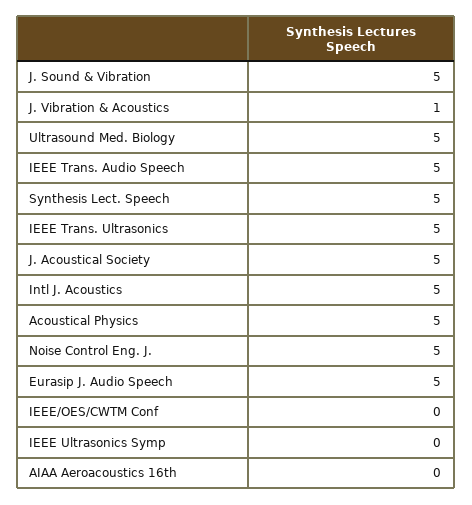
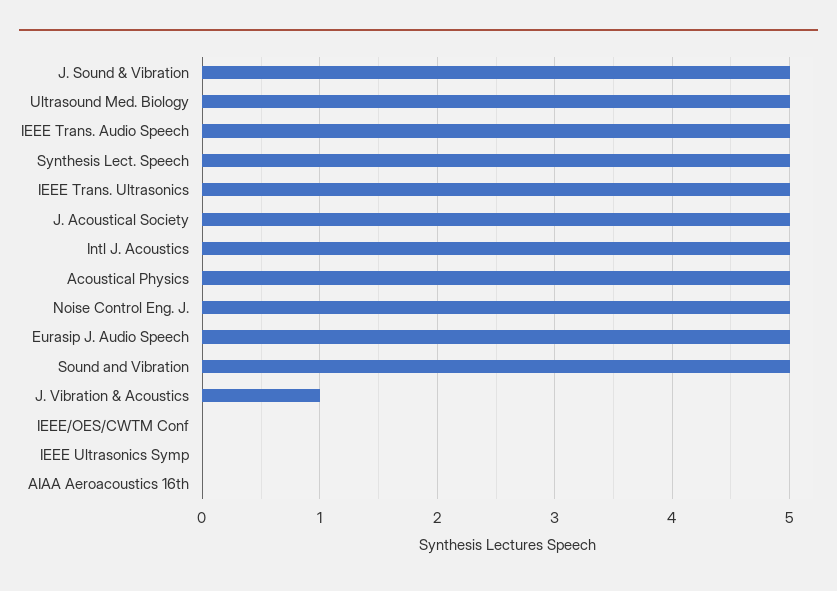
Sound and Vibration: none -> 5

